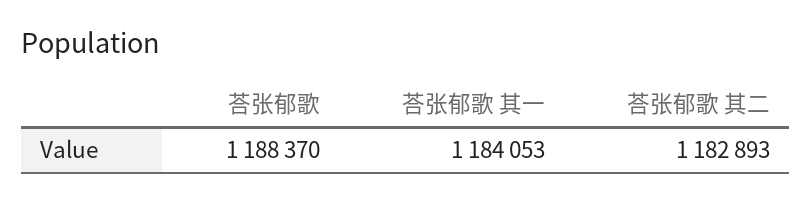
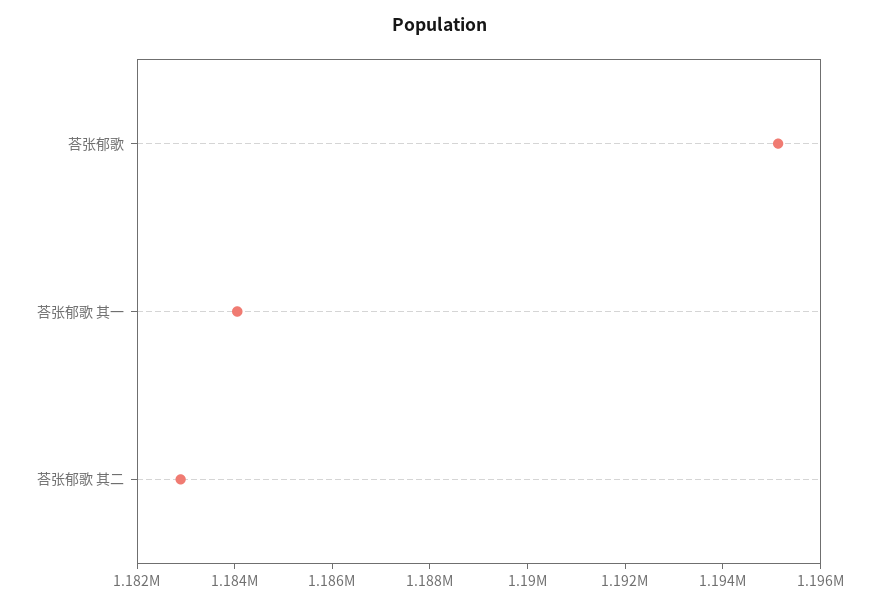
荅张郁歌: 1188370 -> 1195000

